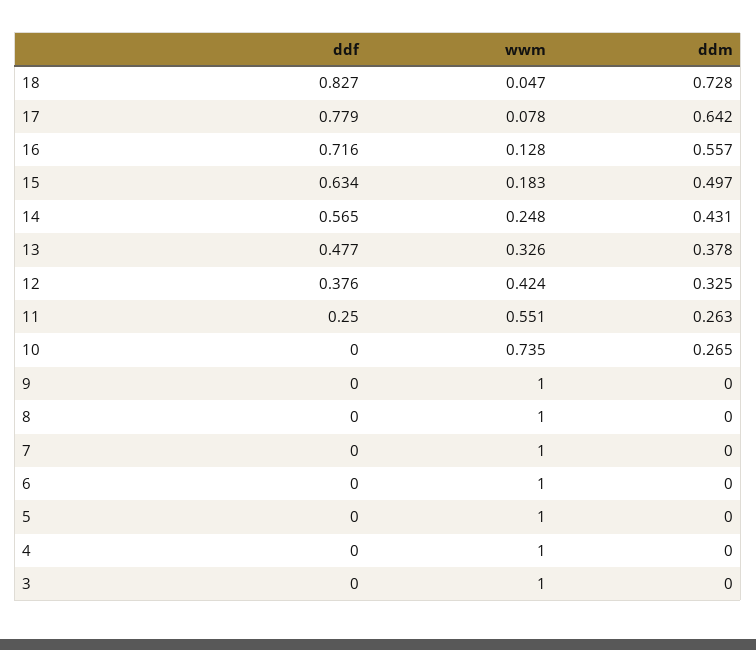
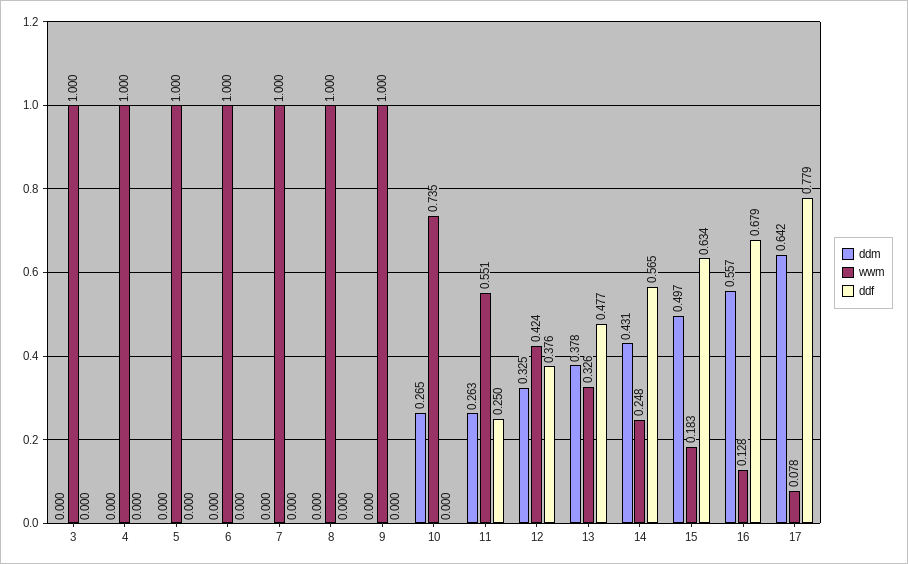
ddf, 18: 0.827 -> none
wwm, 18: 0.047 -> none
ddm, 18: 0.728 -> none
ddf, 16: 0.716 -> 0.679

